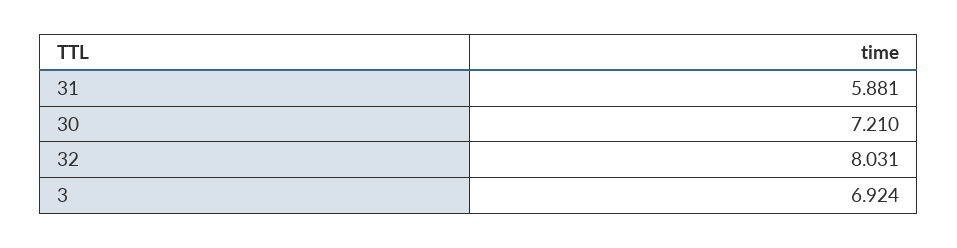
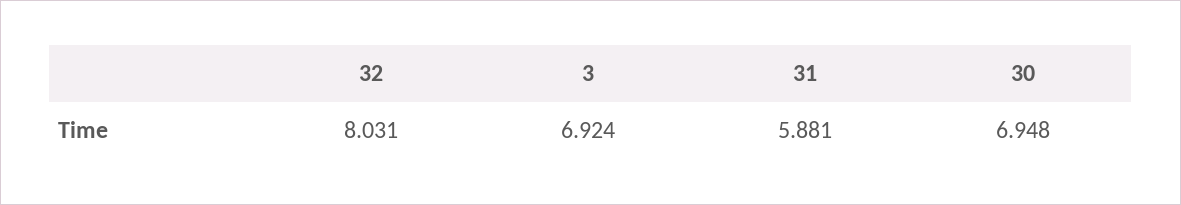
30: 7.21 -> 6.948

